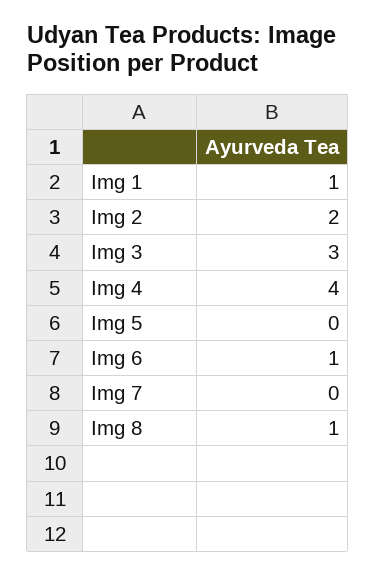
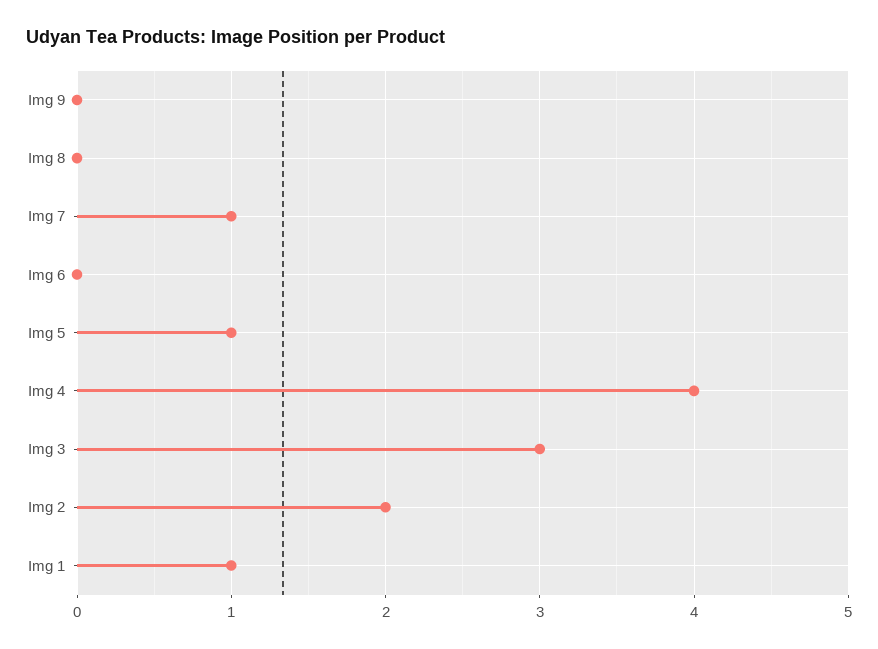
Img 5: 0 -> 1
Img 6: 1 -> 0
Img 7: 0 -> 1
Img 8: 1 -> 0
Img 9: none -> 0

